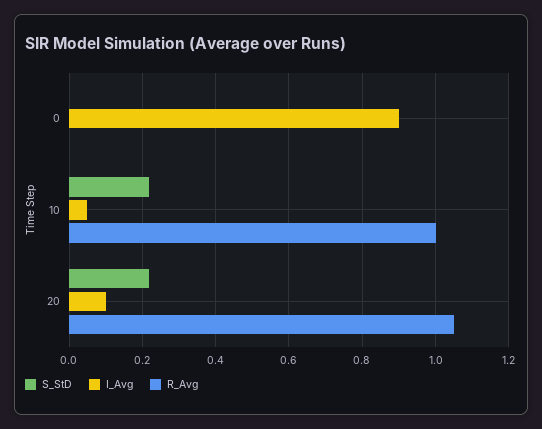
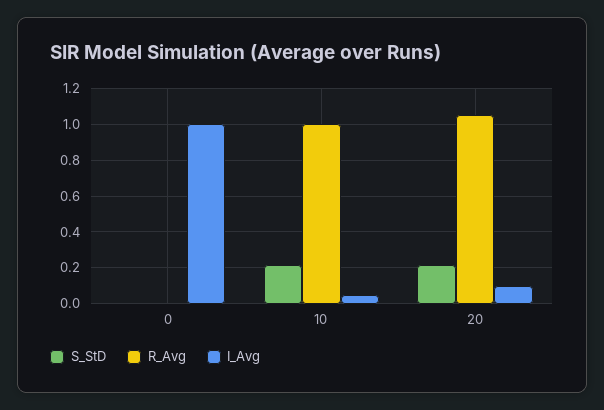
I_Avg, 0: 0.9 -> 1

